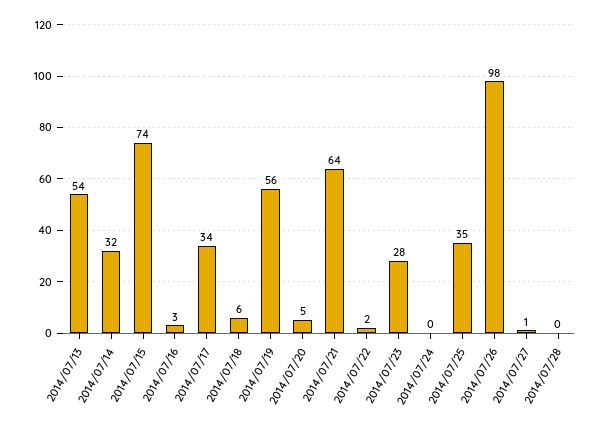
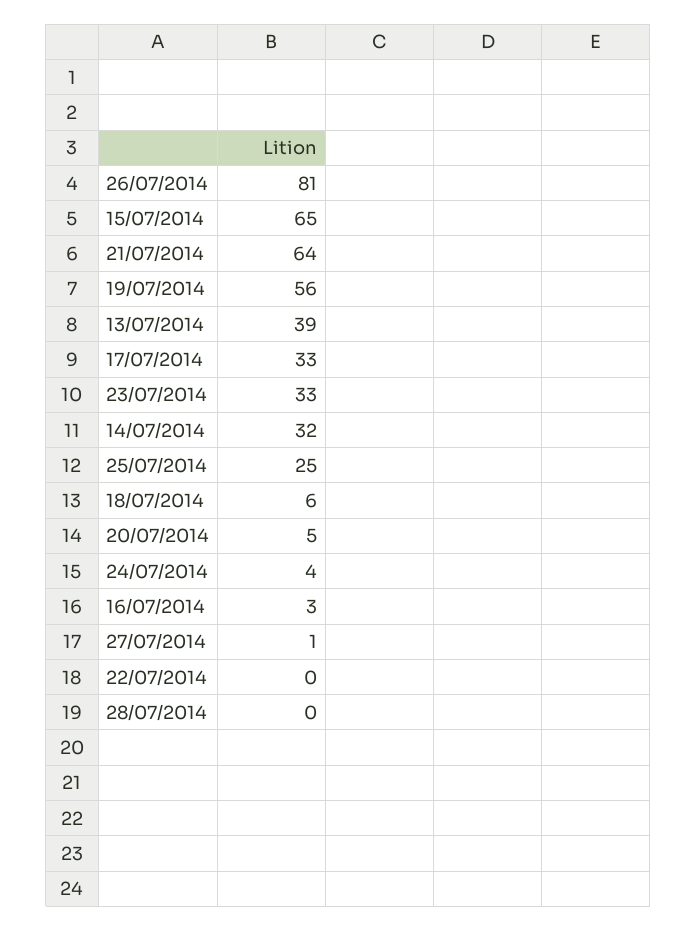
2014/07/13: 54 -> 39
2014/07/15: 74 -> 65
2014/07/17: 34 -> 33
2014/07/22: 2 -> 0
2014/07/23: 28 -> 33
2014/07/24: 0 -> 4
2014/07/25: 35 -> 25
2014/07/26: 98 -> 81

